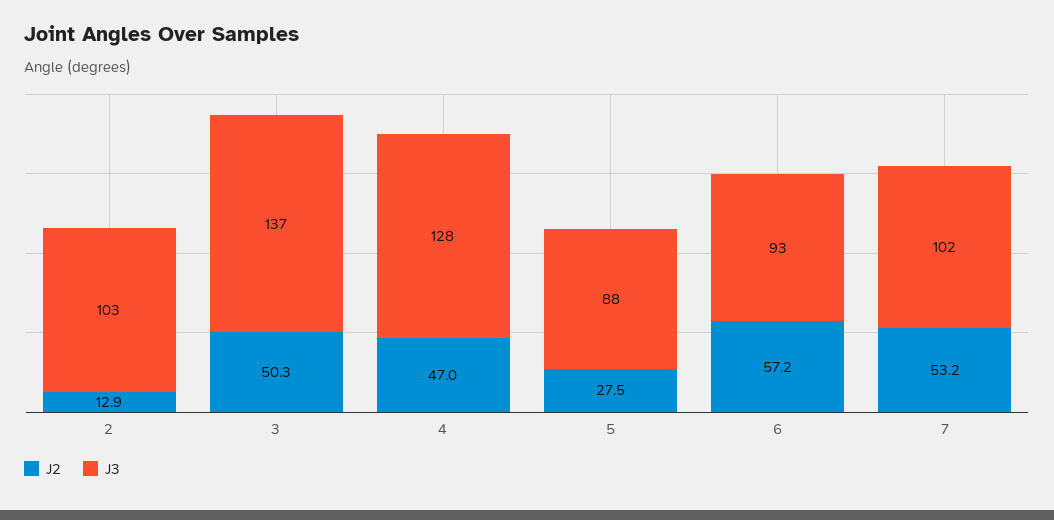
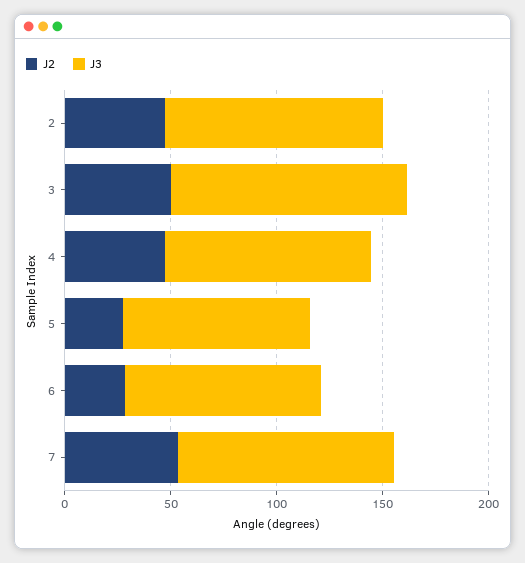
J2, 2: 12.9 -> 50
J3, 3: 137 -> 110
J3, 4: 128 -> 100
J2, 6: 57.2 -> 30

